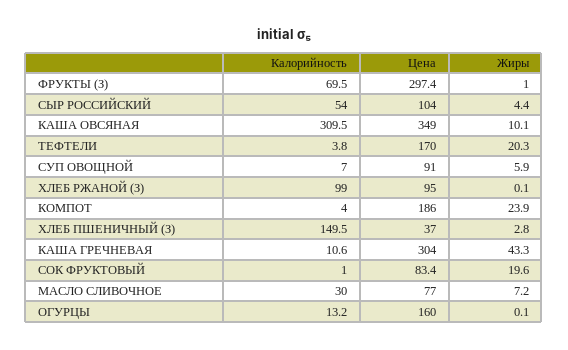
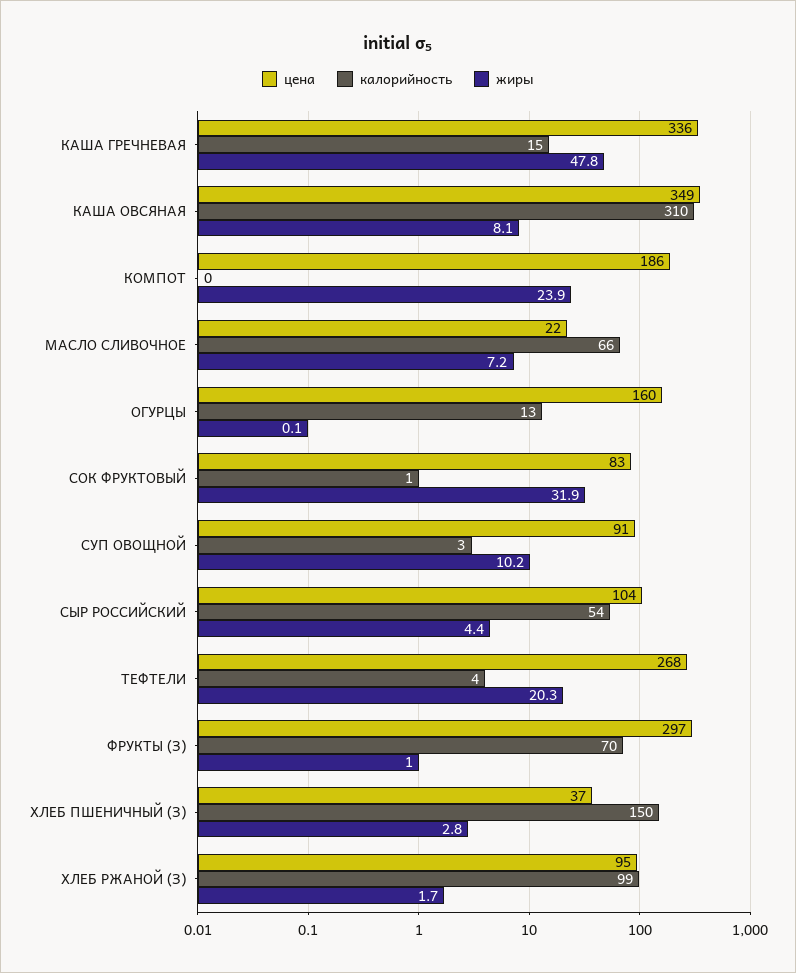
Жиры, КАША ОВСЯНАЯ: 10.1 -> 8.1
Цена, ТЕФТЕЛИ: 170 -> 268
Калорийность, СУП ОВОЩНОЙ: 7 -> 3
Жиры, СУП ОВОЩНОЙ: 5.9 -> 10.2
Жиры, ХЛЕБ РЖАНОЙ (З): 0.1 -> 1.7
Калорийность, КОМПОТ: 4 -> 0
Калорийность, КАША ГРЕЧНЕВАЯ: 10.6 -> 15
Цена, КАША ГРЕЧНЕВАЯ: 304 -> 336
Жиры, КАША ГРЕЧНЕВАЯ: 43.3 -> 47.8
Жиры, СОК ФРУКТОВЫЙ: 19.6 -> 31.9
Калорийность, МАСЛО СЛИВОЧНОЕ: 30 -> 66
Цена, МАСЛО СЛИВОЧНОЕ: 77 -> 22

